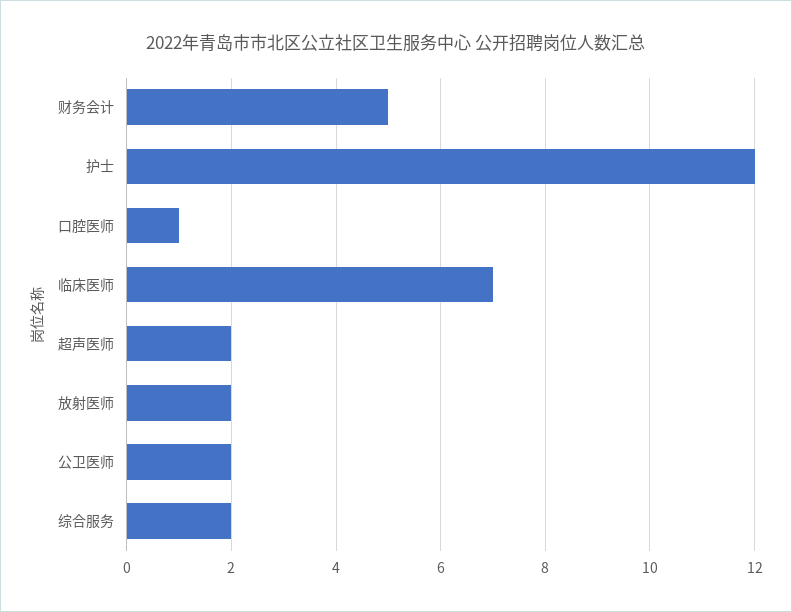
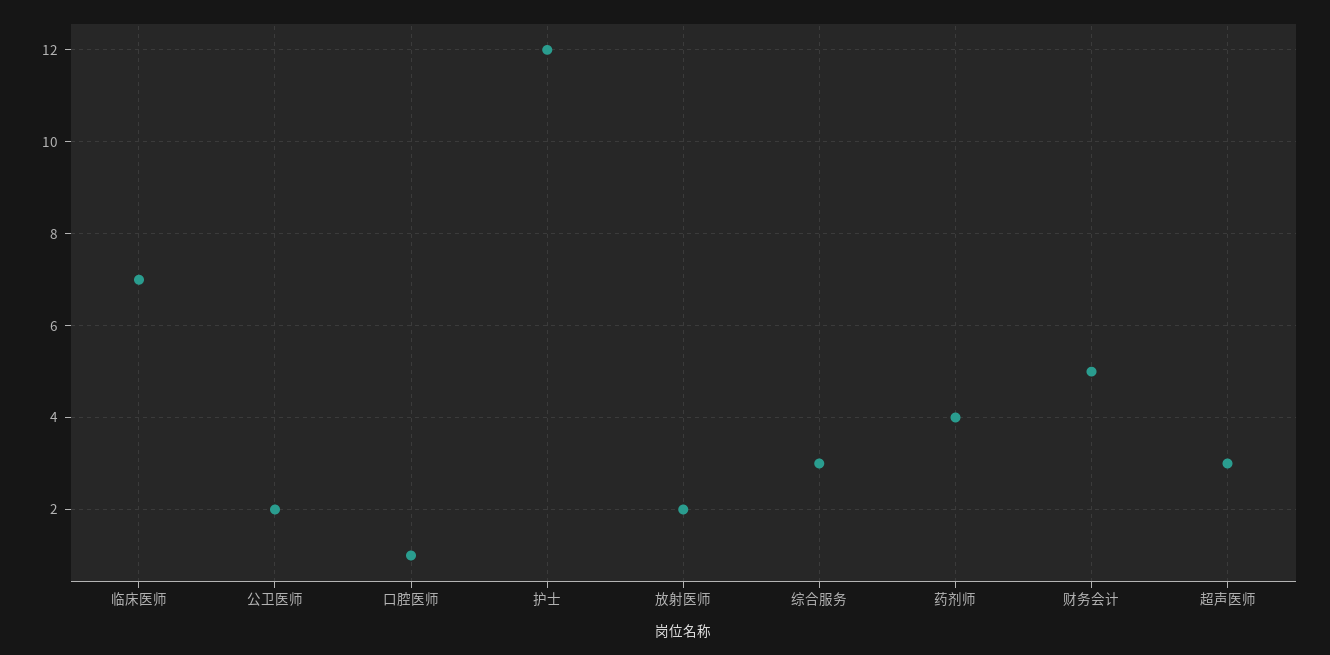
超声医师: 2 -> 3
综合服务: 2 -> 3
药剂师: none -> 4

